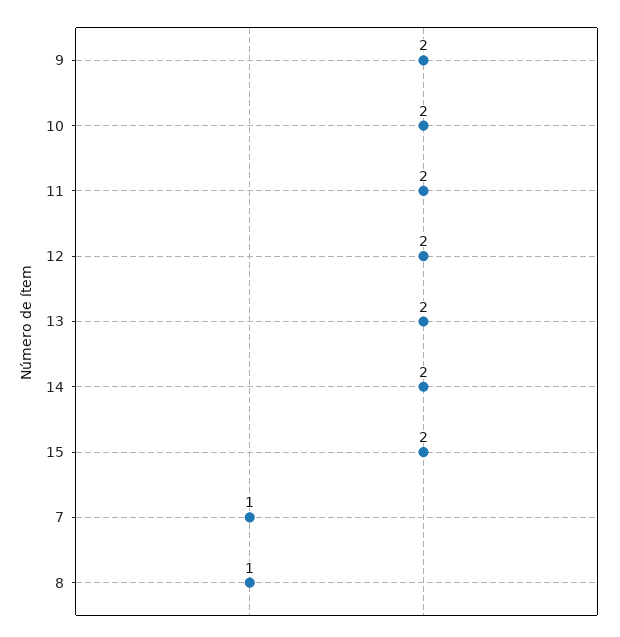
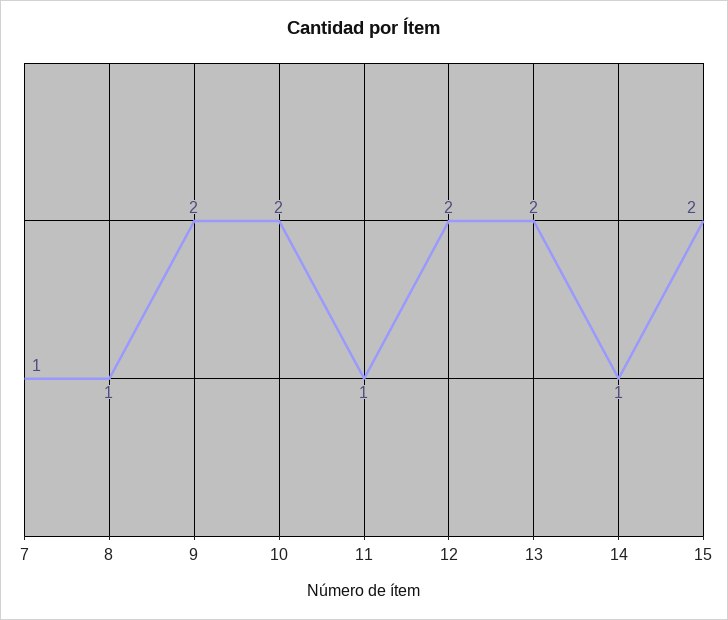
11: 2 -> 1
14: 2 -> 1

